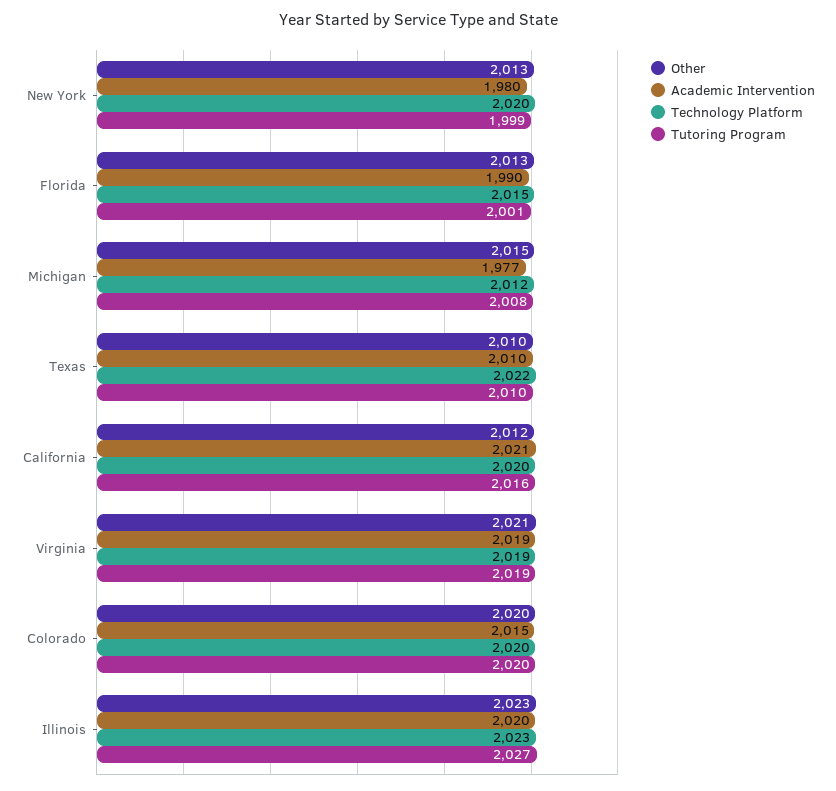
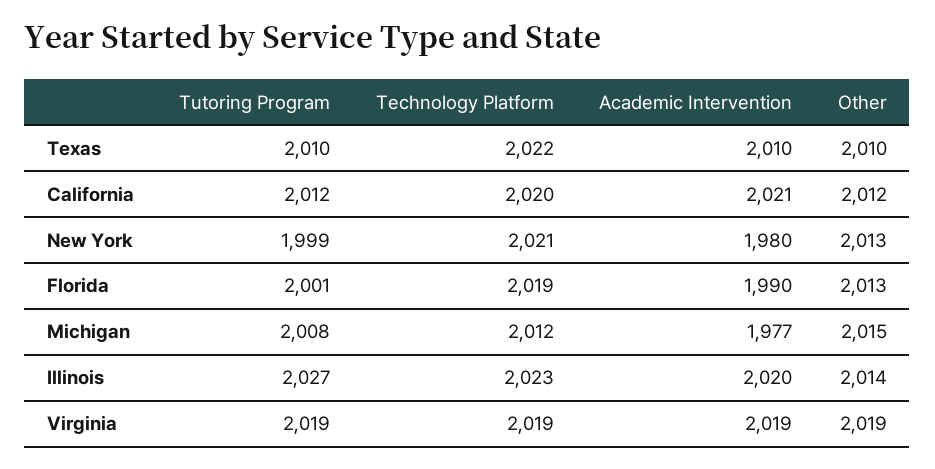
Technology Platform, New York: 2020 -> 2021
Technology Platform, Florida: 2015 -> 2019
Tutoring Program, California: 2016 -> 2012
Other, Virginia: 2021 -> 2019
Other, Colorado: 2020 -> none
Academic Intervention, Colorado: 2015 -> none
Technology Platform, Colorado: 2020 -> none
Tutoring Program, Colorado: 2020 -> none
Other, Illinois: 2023 -> 2014

